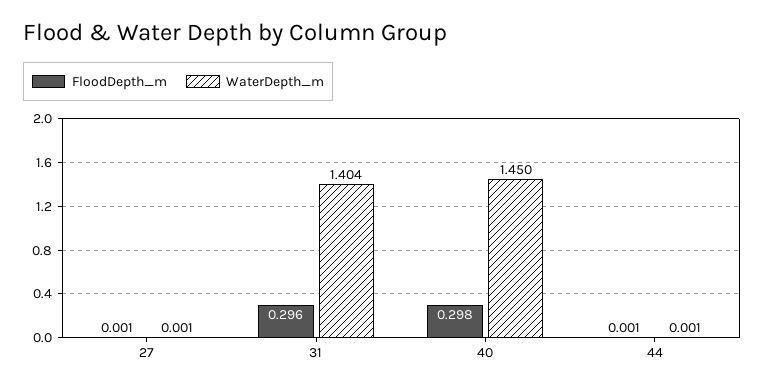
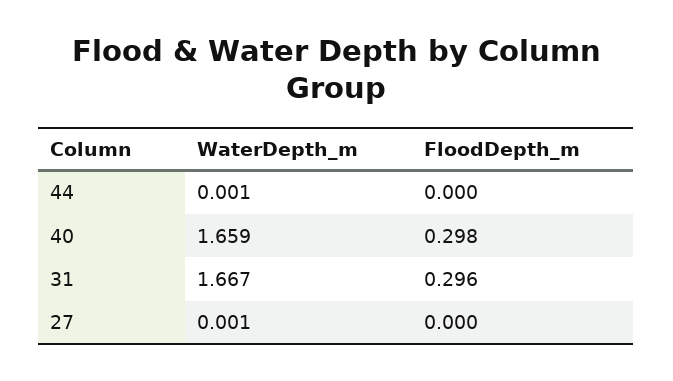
FloodDepth_m, 27: 0.001 -> 0
WaterDepth_m, 31: 1.404 -> 1.667
WaterDepth_m, 40: 1.45 -> 1.659
FloodDepth_m, 44: 0.001 -> 0

